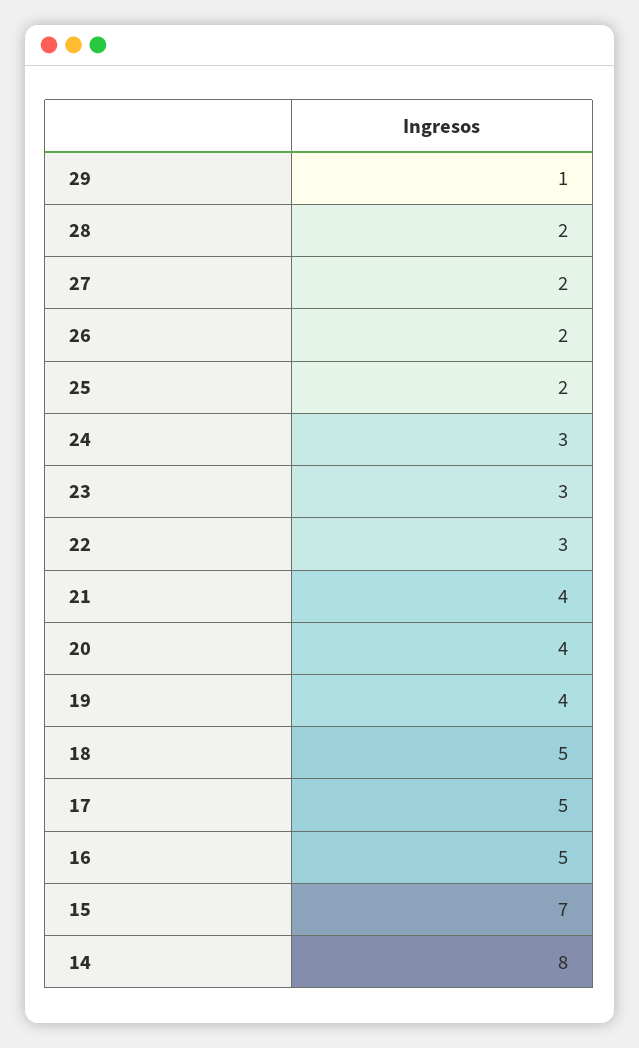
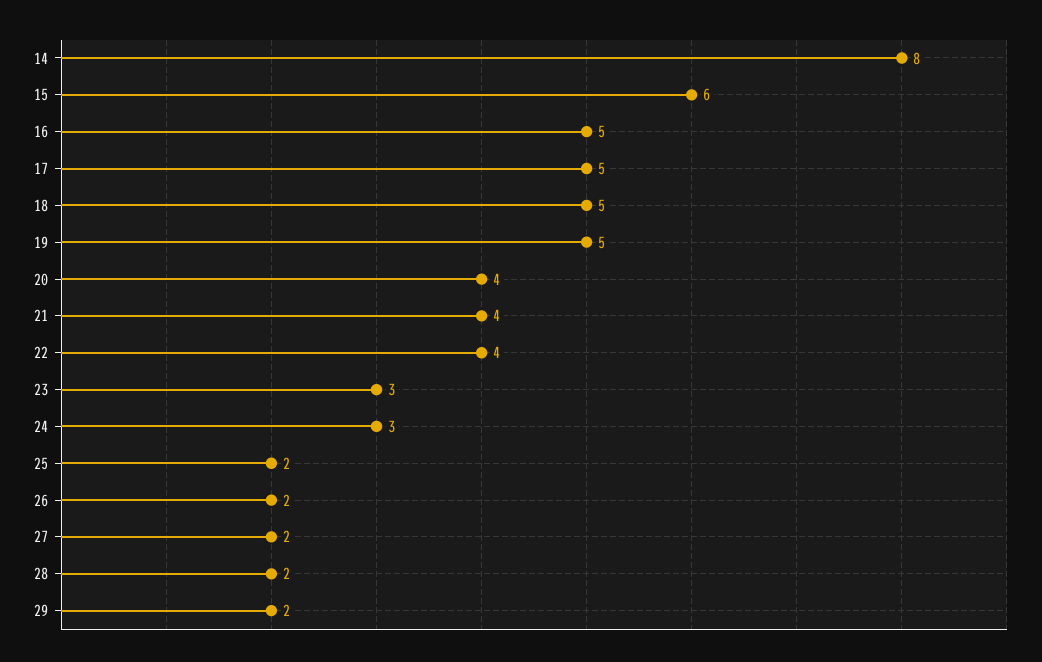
29: 1 -> 2
22: 3 -> 4
19: 4 -> 5
15: 7 -> 6

